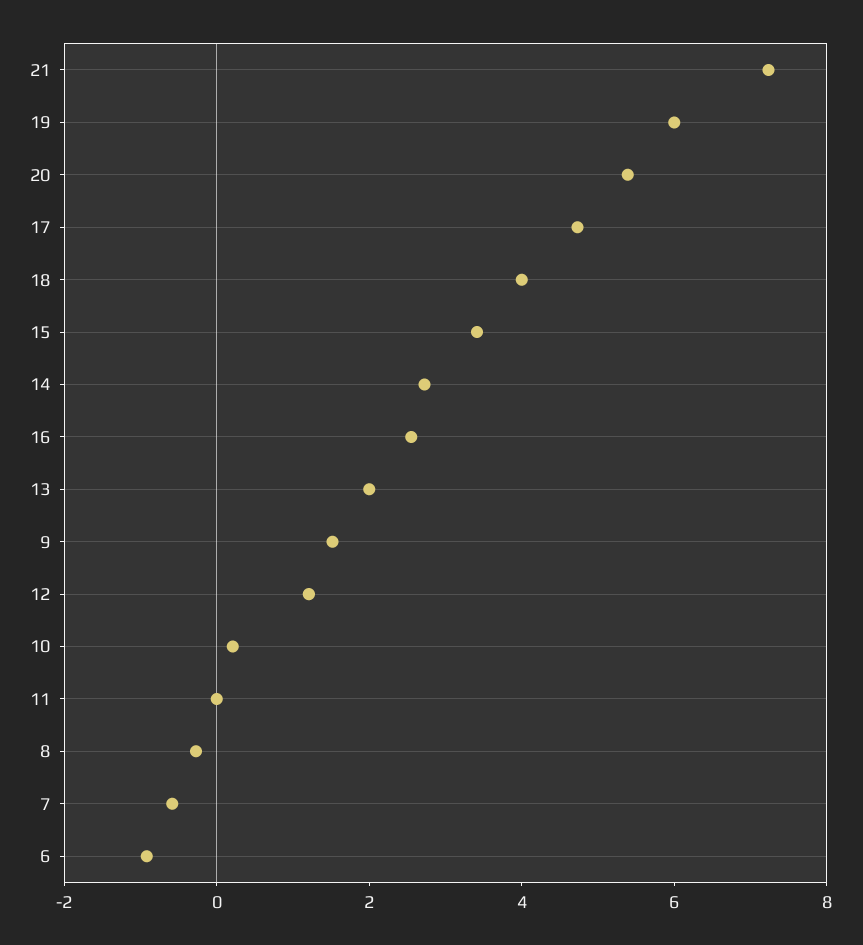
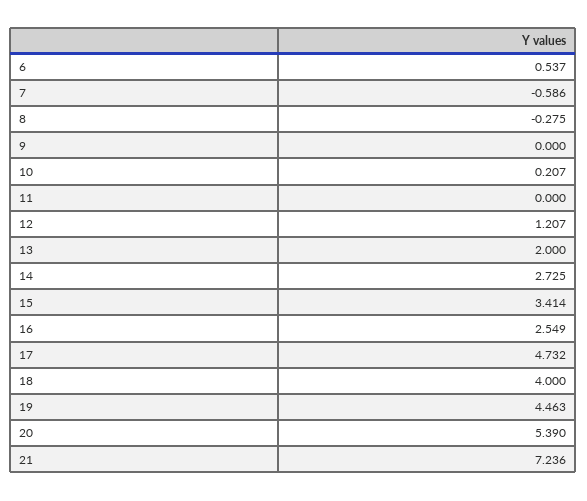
19: 6 -> 4.463
9: 1.5 -> 0
6: -1 -> 0.537

